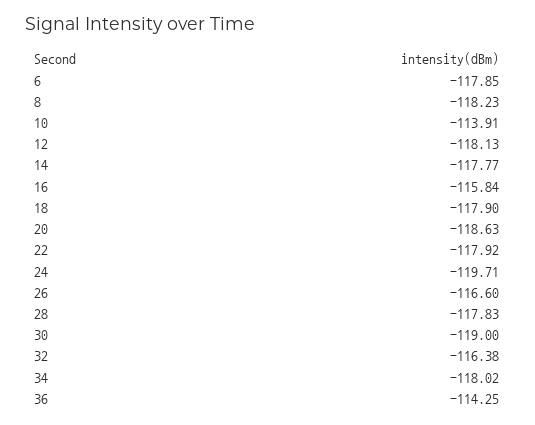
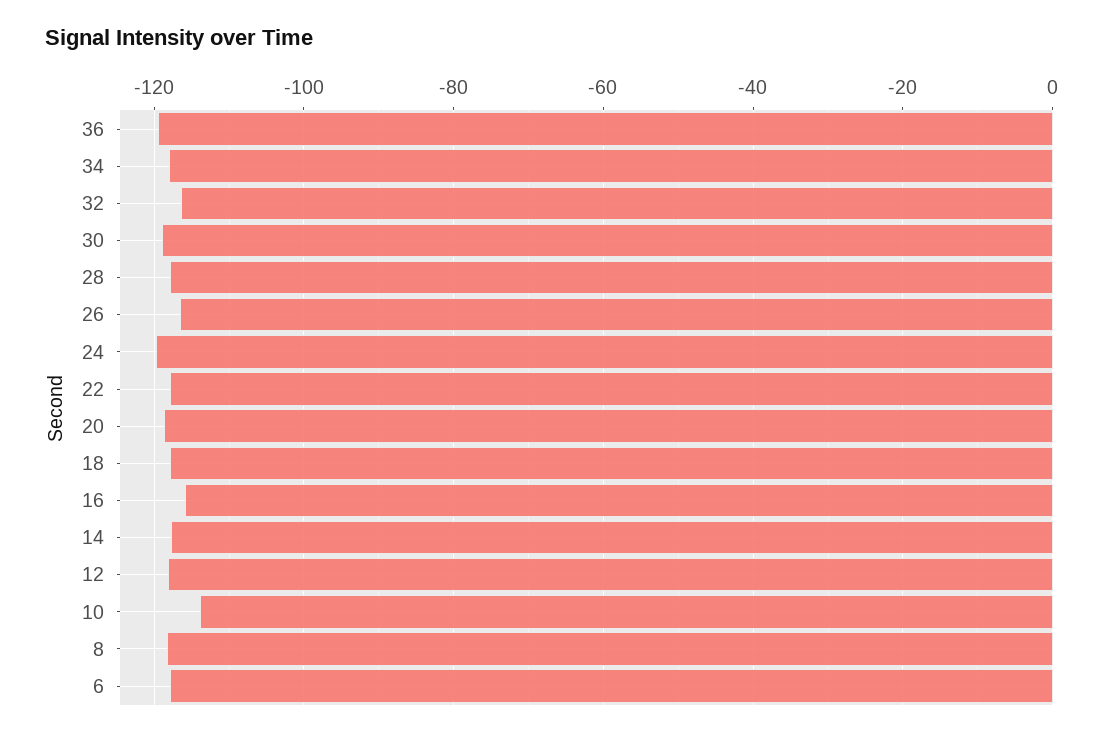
36: -114.25 -> -120

